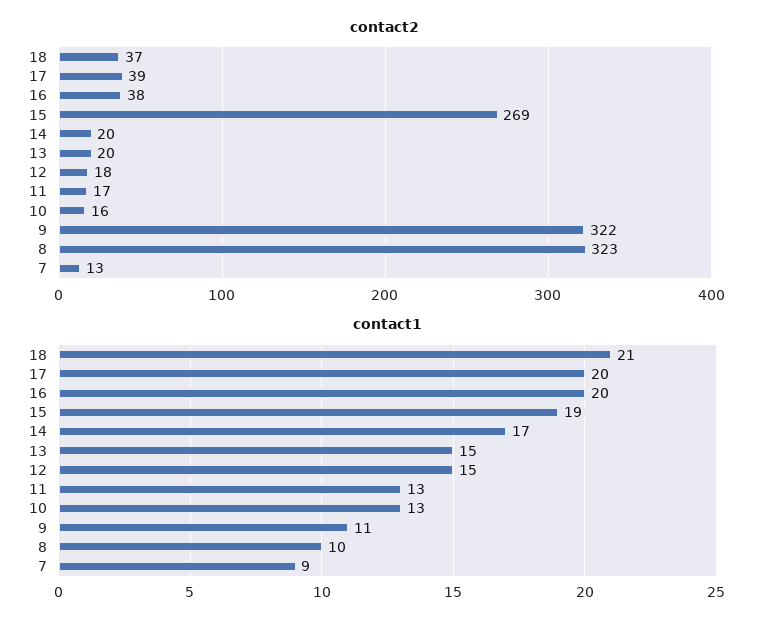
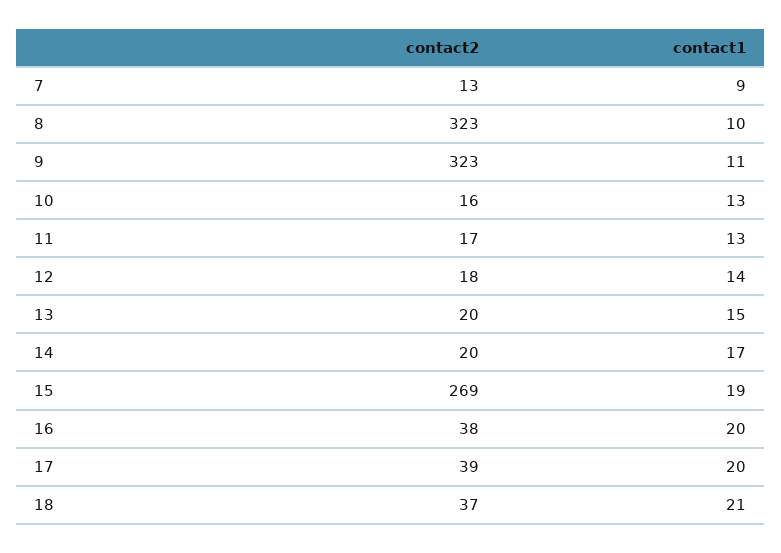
contact2, 9: 322 -> 323
contact1, 12: 15 -> 14

